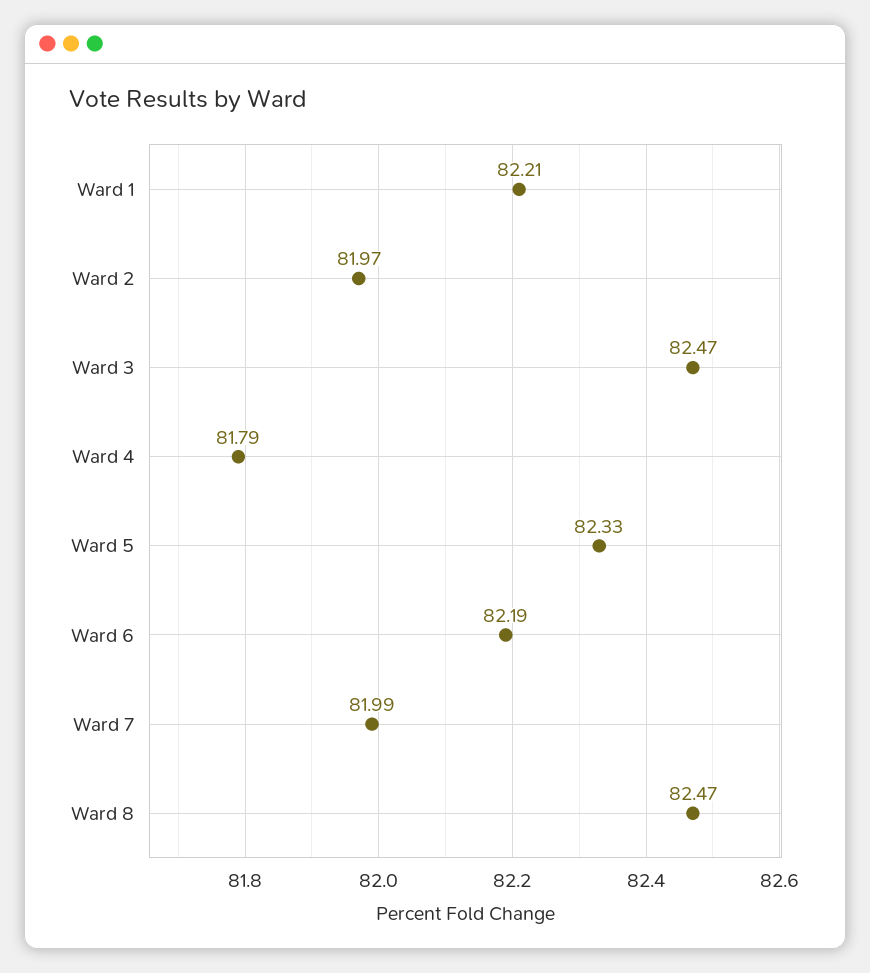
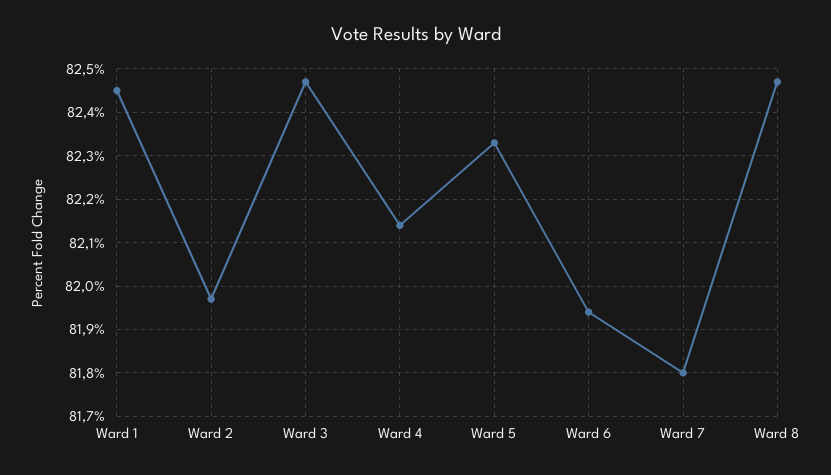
Ward 1: 82.21 -> 82.45
Ward 4: 81.79 -> 82.15
Ward 6: 82.19 -> 81.95
Ward 7: 81.99 -> 81.8

